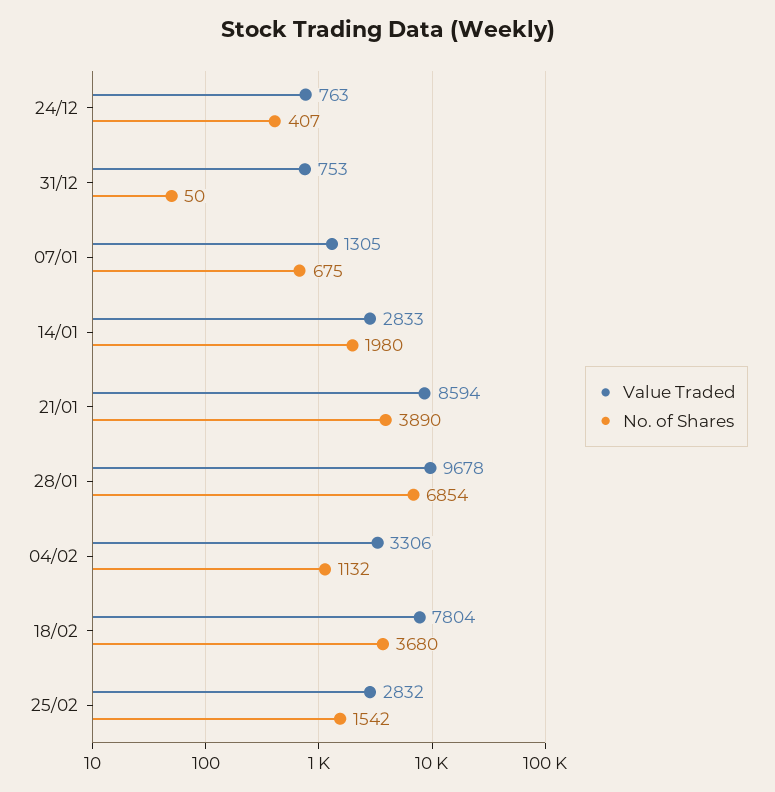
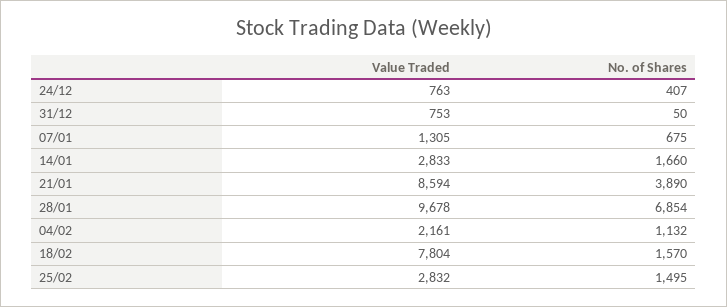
No. of Shares, 14/01: 1980 -> 1660
Value Traded, 04/02: 3306 -> 2161
No. of Shares, 18/02: 3680 -> 1570
No. of Shares, 25/02: 1542 -> 1495

